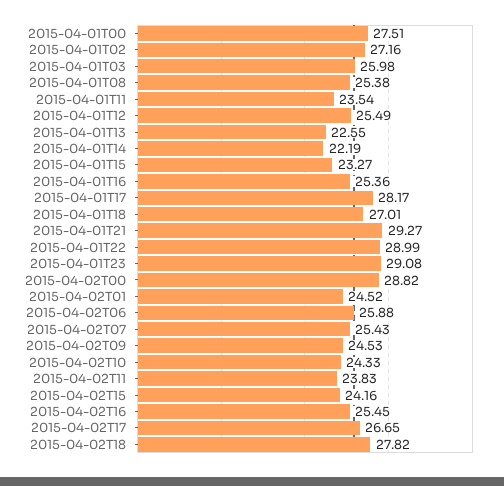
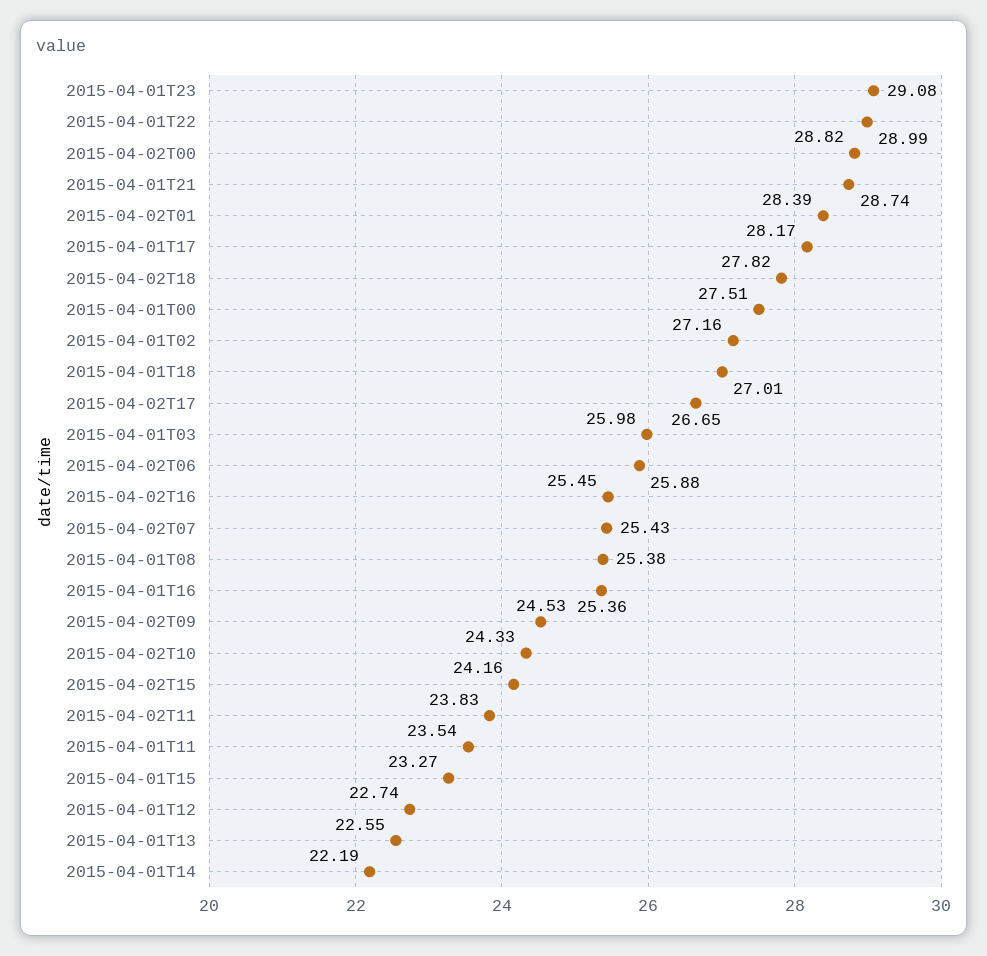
2015-04-01T12: 25.49 -> 22.74
2015-04-01T21: 29.27 -> 28.74
2015-04-02T01: 24.52 -> 28.39

